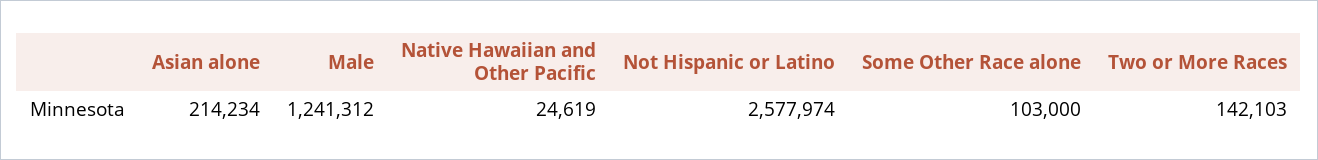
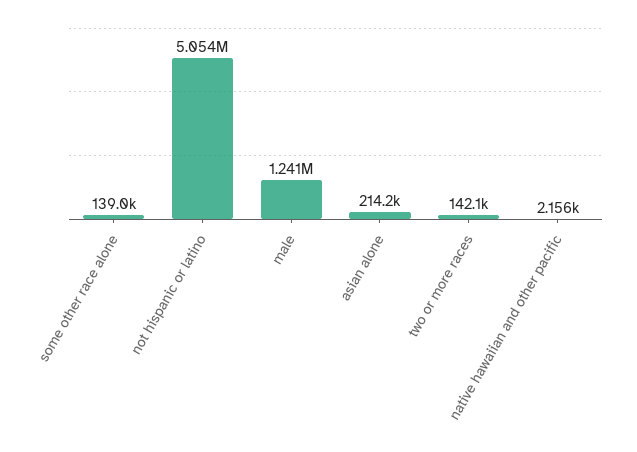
Native Hawaiian and Other Pacific: 24619 -> 2156
Not Hispanic or Latino: 2577974 -> 5054000
Some Other Race alone: 103000 -> 139000

